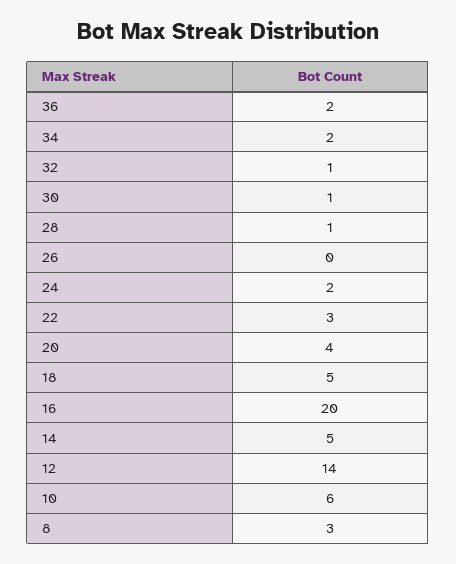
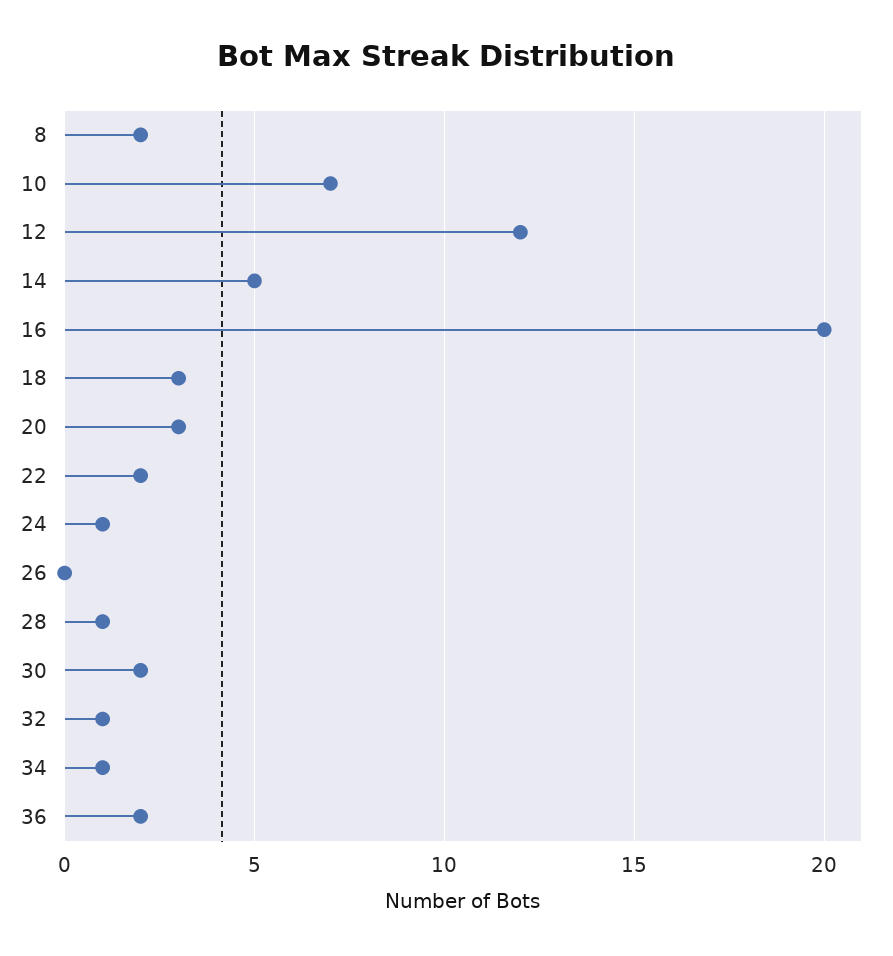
34: 2 -> 1
30: 1 -> 2
24: 2 -> 1
22: 3 -> 2
20: 4 -> 3
18: 5 -> 3
12: 14 -> 12
10: 6 -> 7
8: 3 -> 2

